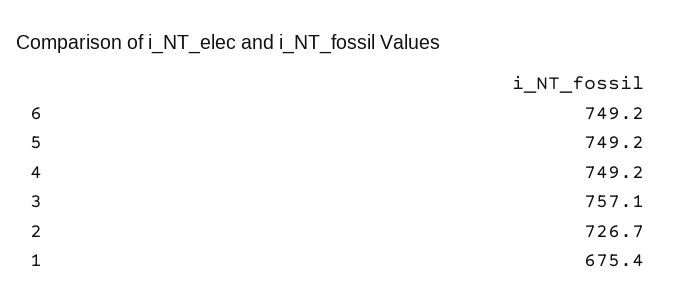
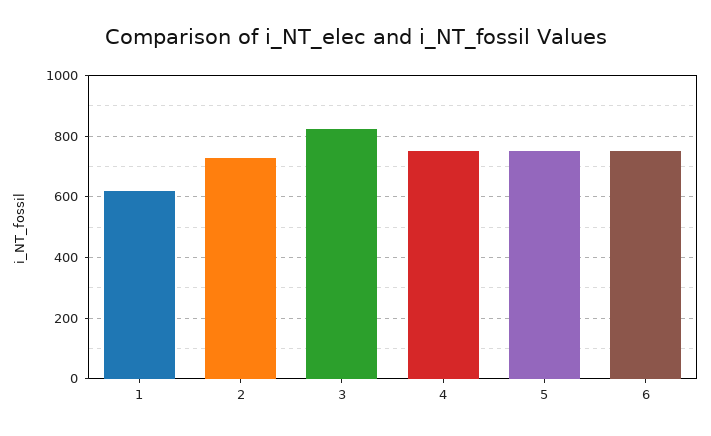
3: 757.1 -> 820
1: 675.4 -> 620

